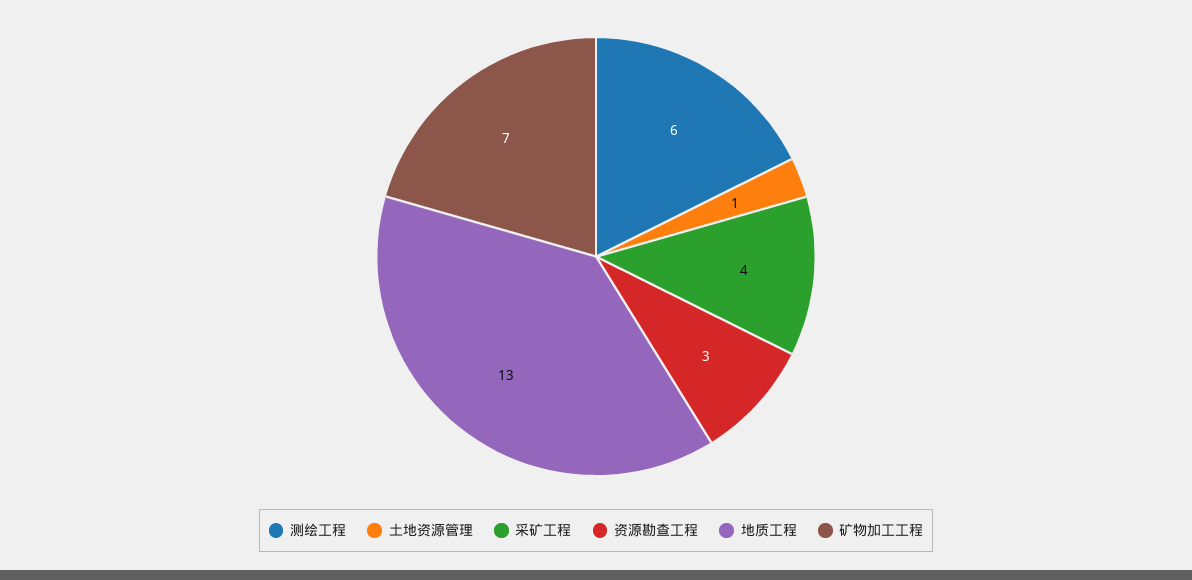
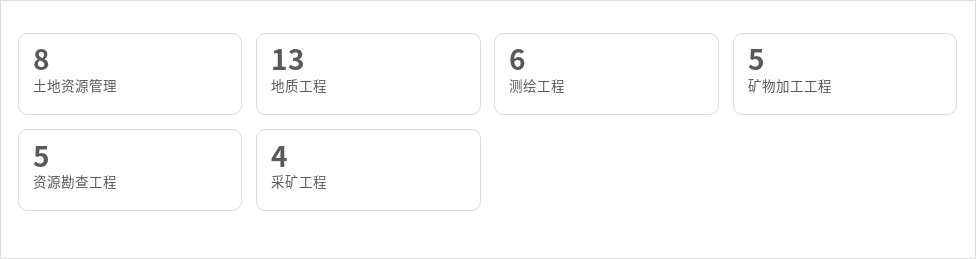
土地资源管理: 1 -> 8
资源勘查工程: 3 -> 5
矿物加工工程: 7 -> 5

